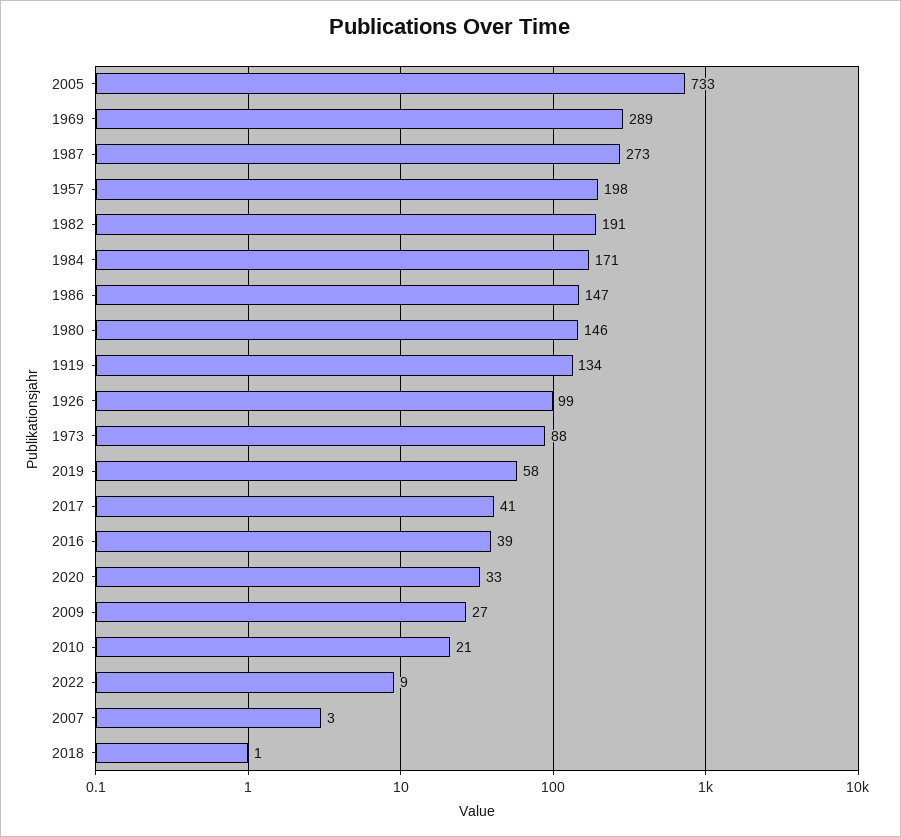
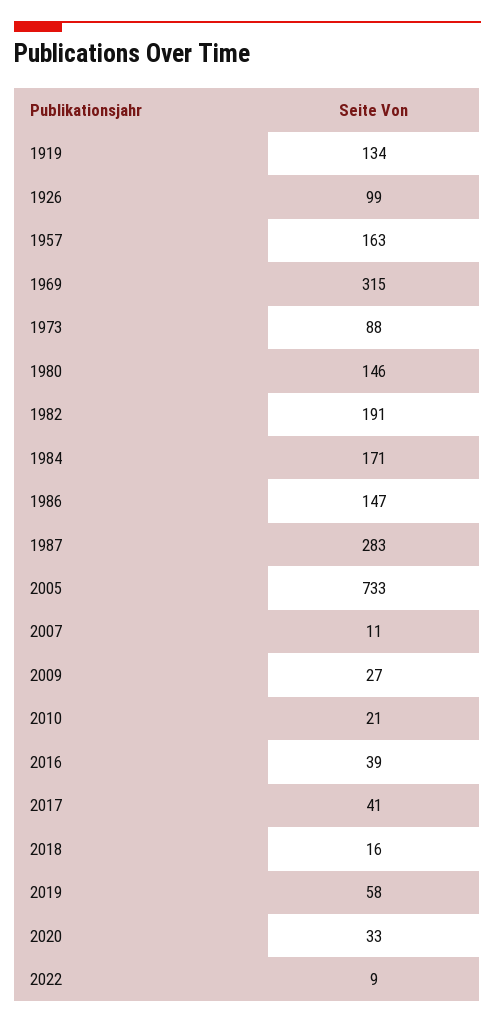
1969: 289 -> 315
1987: 273 -> 283
1957: 198 -> 163
2007: 3 -> 11
2018: 1 -> 16

